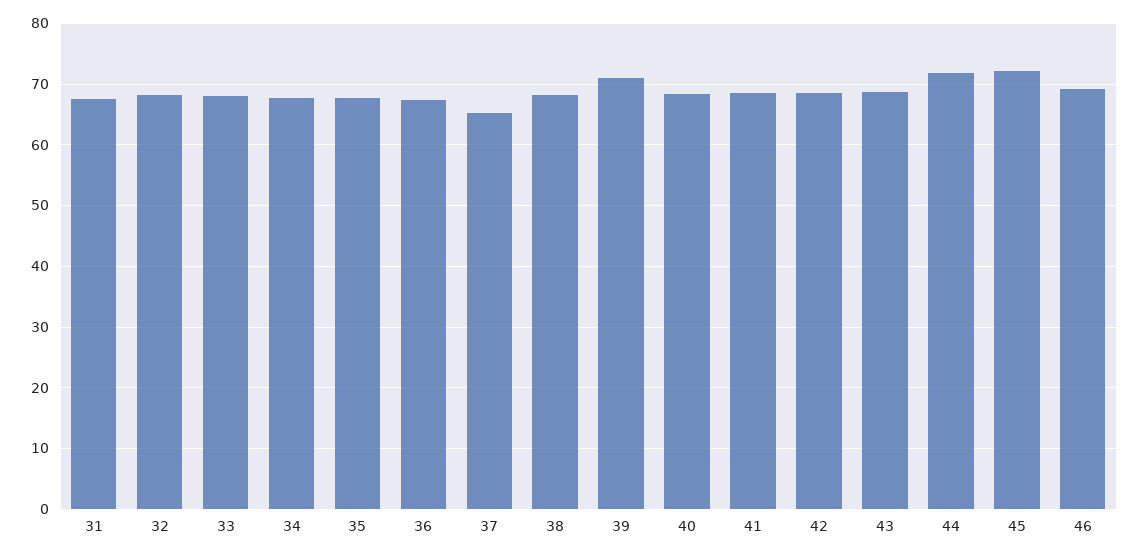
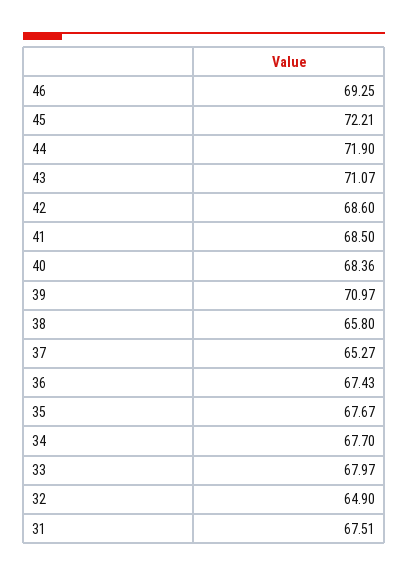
32: 68 -> 64.9
38: 68 -> 65.8
43: 69 -> 71.07

